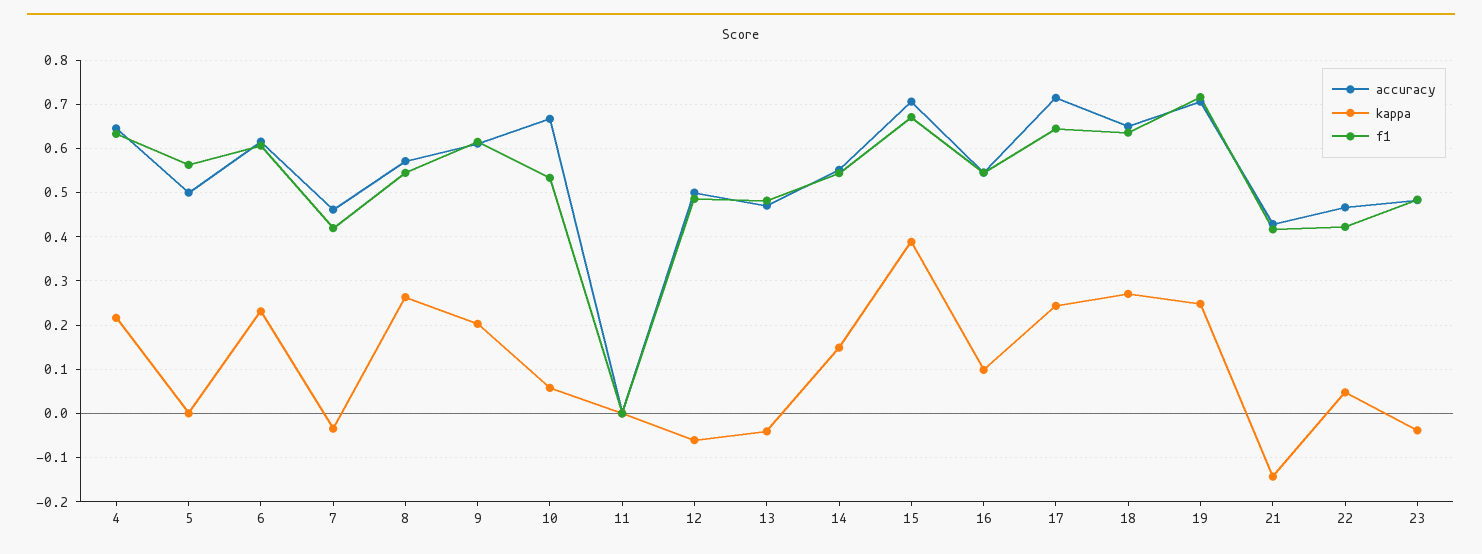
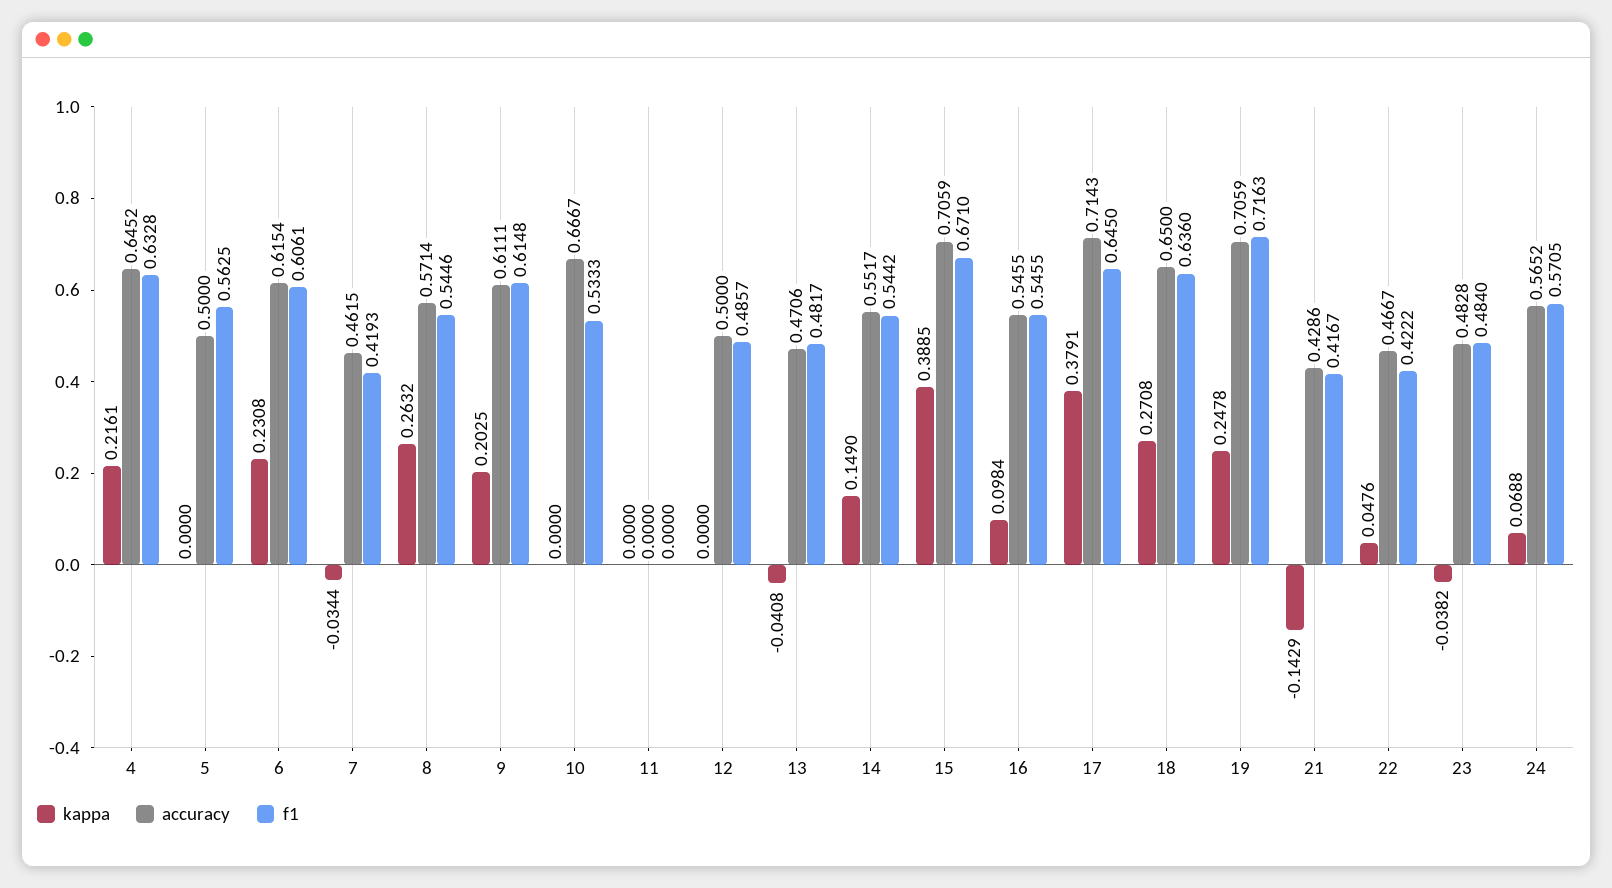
kappa, 10: 0.06 -> 0
kappa, 12: -0.06 -> 0
kappa, 17: 0.24 -> 0.3791
kappa, 24: none -> 0.0688
accuracy, 24: none -> 0.5652
f1, 24: none -> 0.5705

